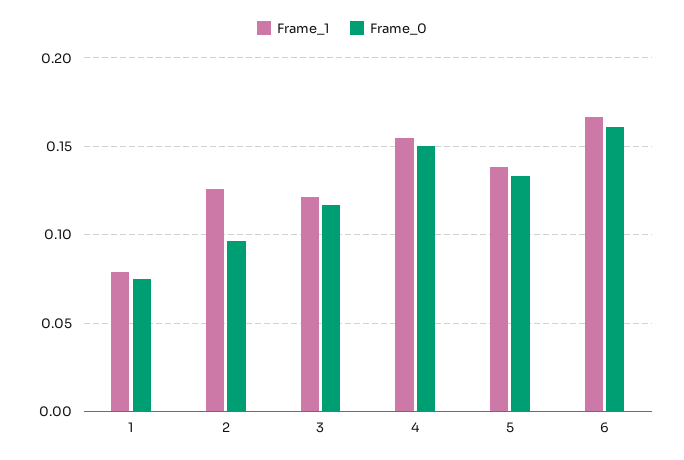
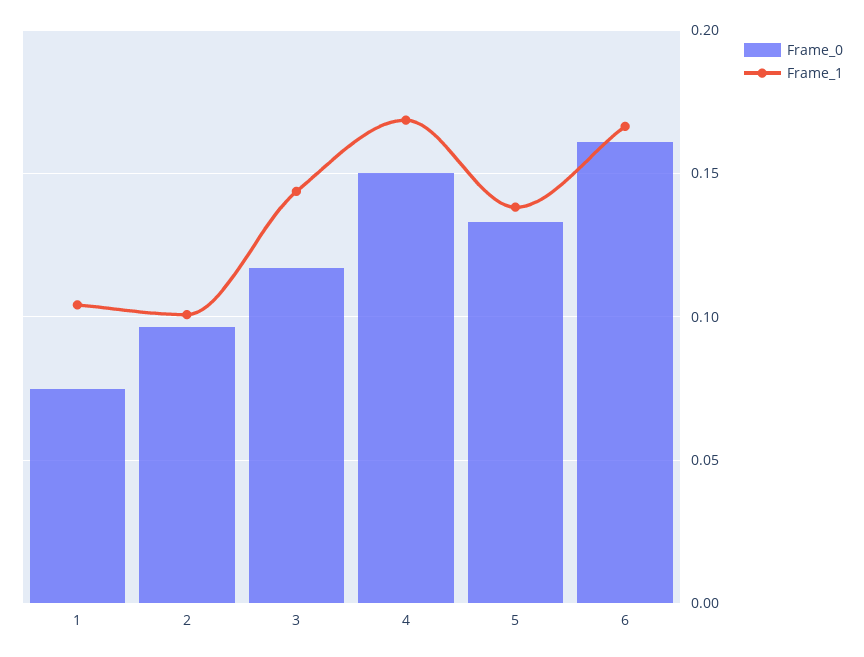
Frame_1, 1: 0.08 -> 0.105
Frame_1, 2: 0.125 -> 0.1
Frame_1, 3: 0.12 -> 0.145
Frame_1, 4: 0.155 -> 0.17

